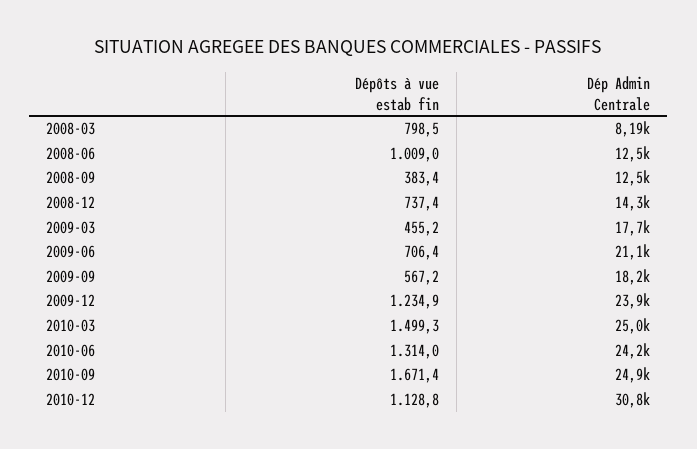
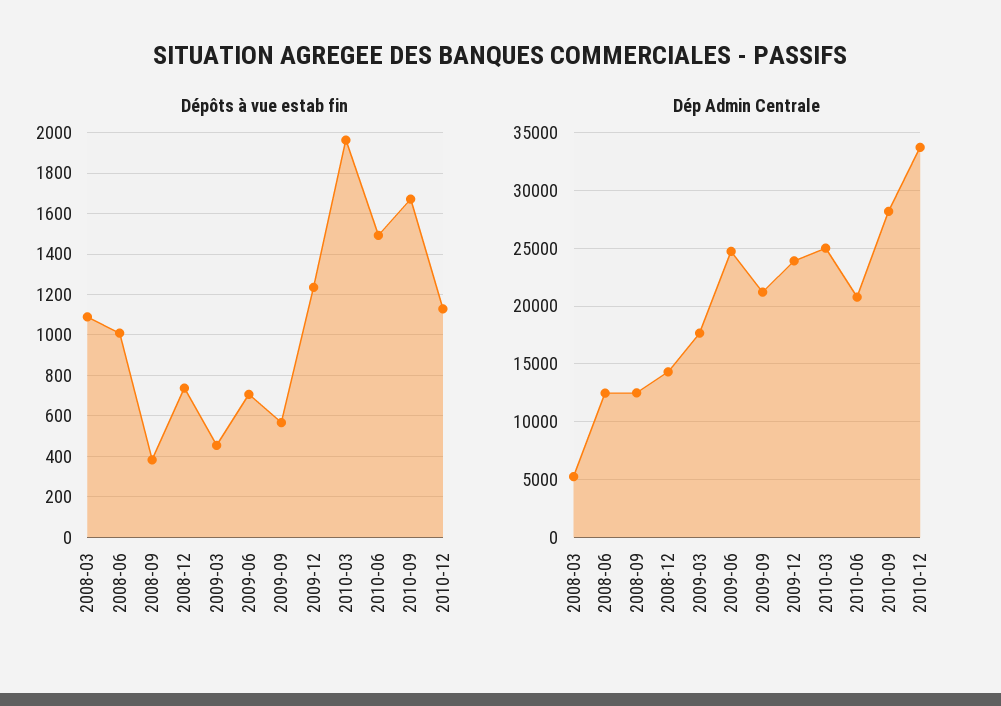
Dépôts à vue estab fin, 2008-03: 798.5 -> 1100
Dép Admin Centrale, 2008-03: 8190 -> 5000
Dép Admin Centrale, 2009-06: 21100 -> 25000
Dép Admin Centrale, 2009-09: 18200 -> 21000
Dépôts à vue estab fin, 2010-03: 1499.3 -> 1950
Dépôts à vue estab fin, 2010-06: 1314 -> 1500
Dép Admin Centrale, 2010-06: 24200 -> 21000
Dép Admin Centrale, 2010-09: 24900 -> 28000
Dép Admin Centrale, 2010-12: 30800 -> 34000

